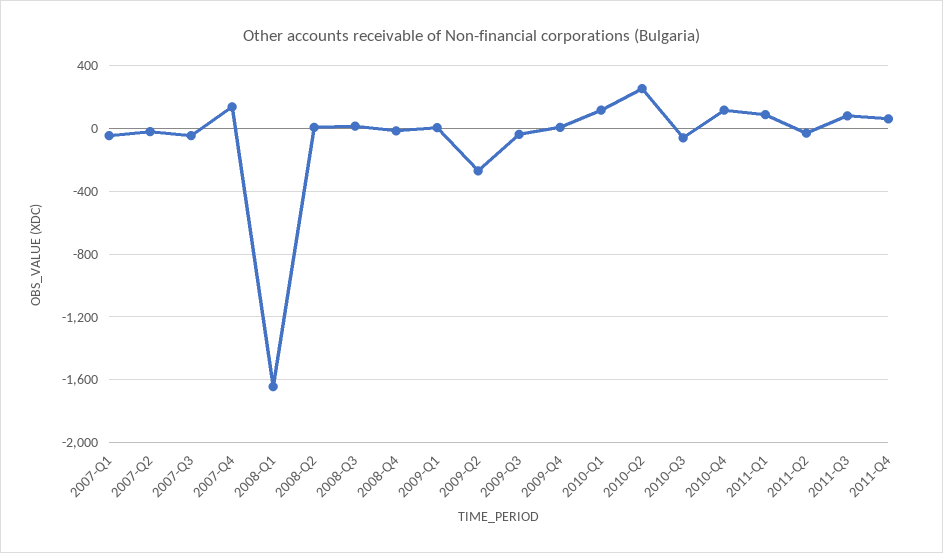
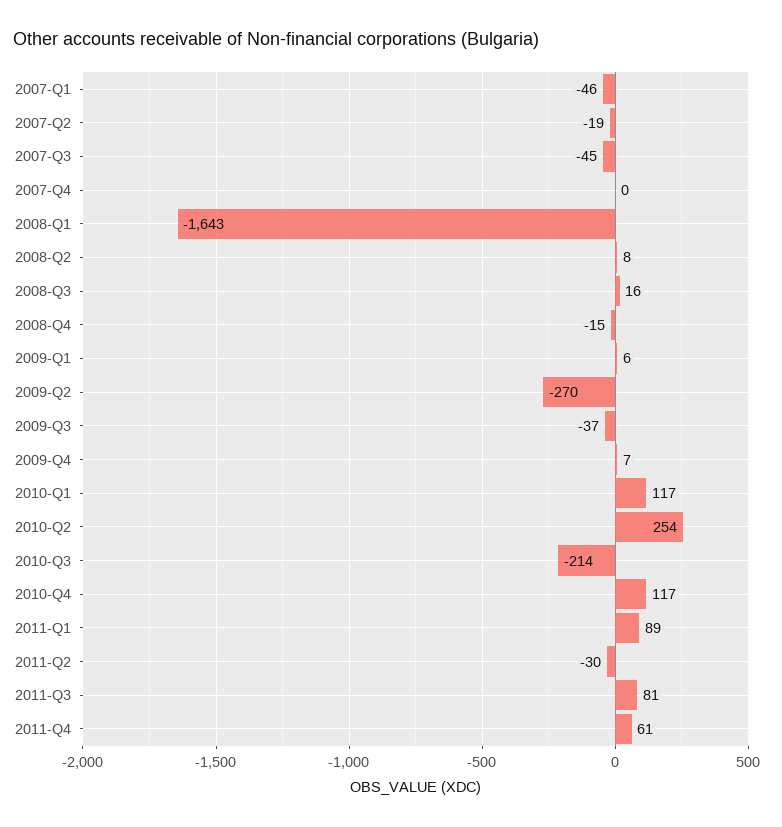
2007-Q4: 150 -> 0
2010-Q3: -50 -> -214

